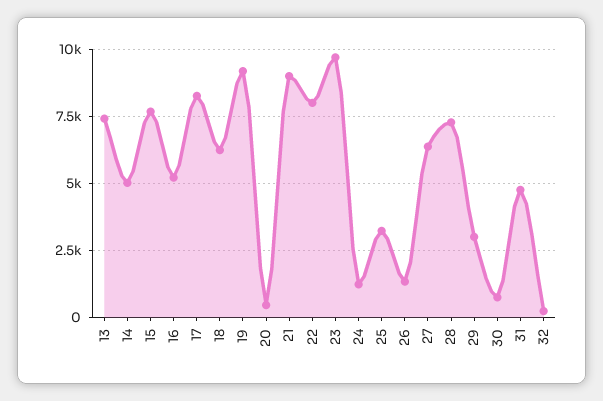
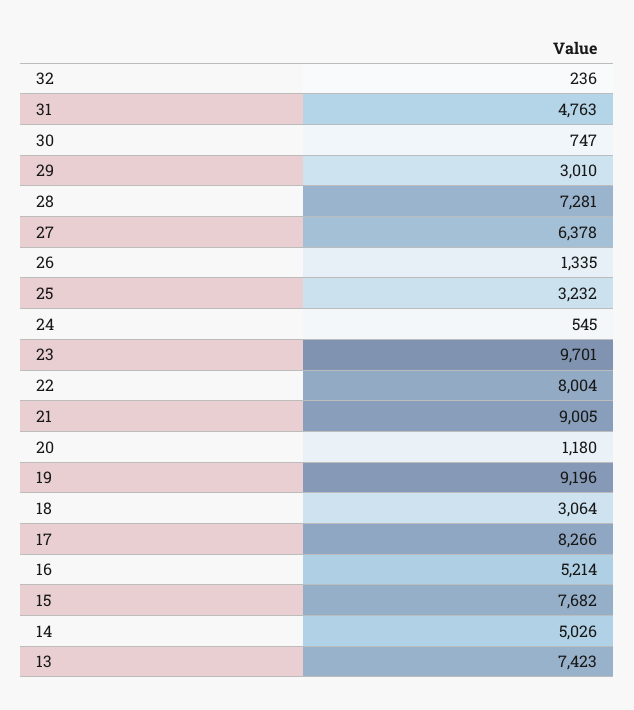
18: 6250 -> 3064
20: 500 -> 1180
24: 1250 -> 545

